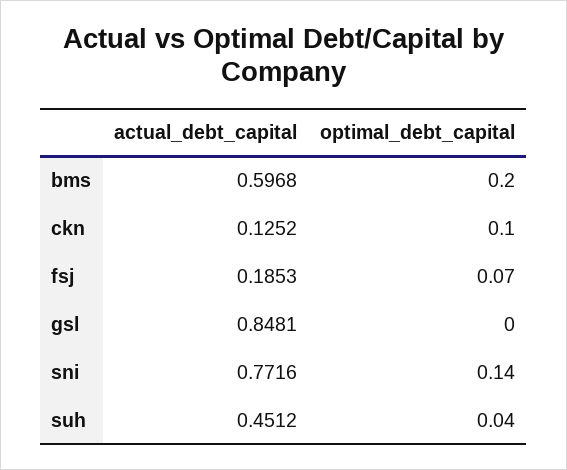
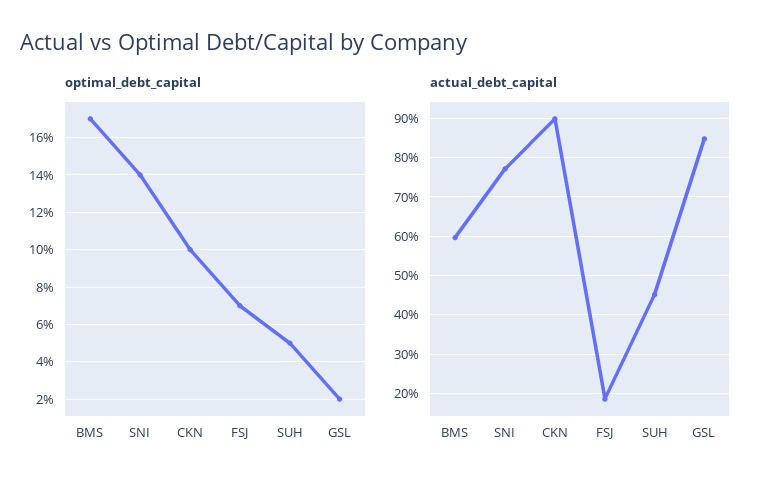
optimal_debt_capital, bms: 0.2 -> 0.17
actual_debt_capital, ckn: 0.1252 -> 0.9
optimal_debt_capital, gsl: 0 -> 0.02
optimal_debt_capital, suh: 0.04 -> 0.05

